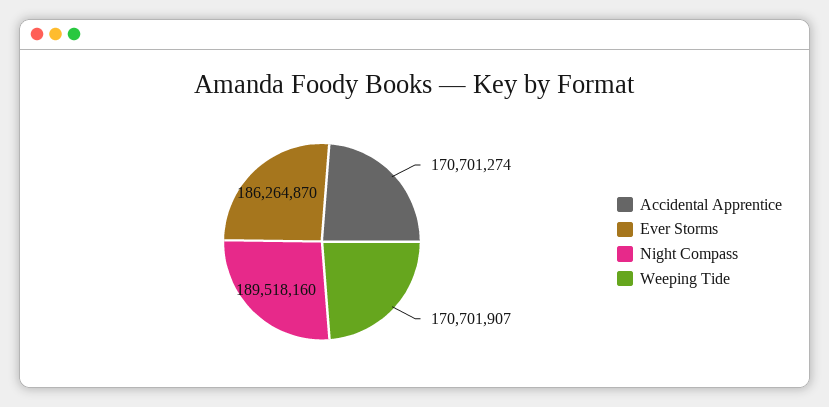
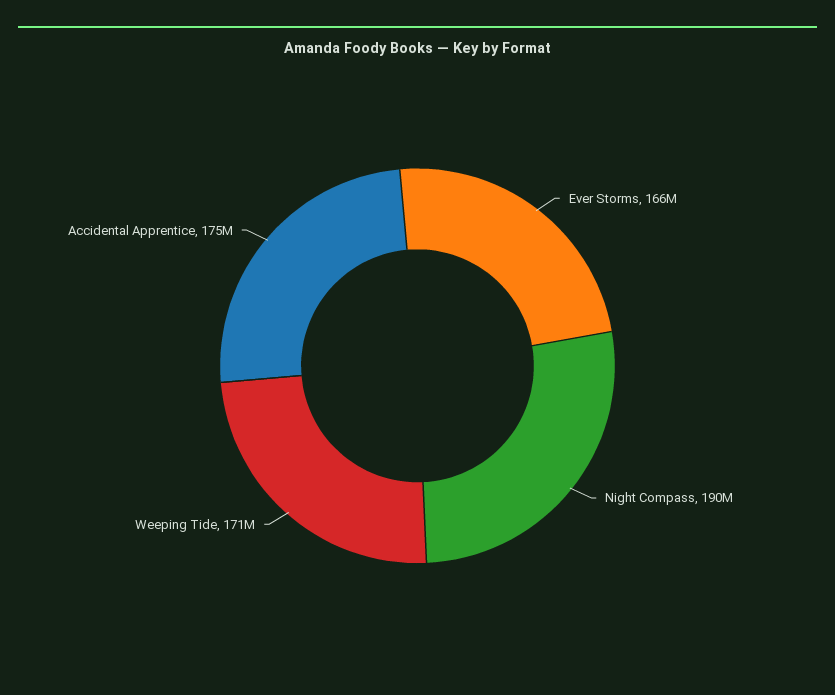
Accidental Apprentice: 170701274 -> 175000000
Ever Storms: 186264870 -> 166000000

